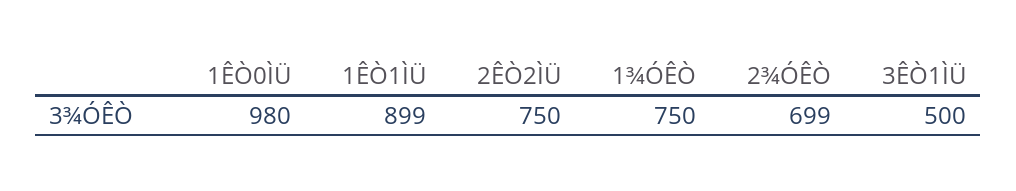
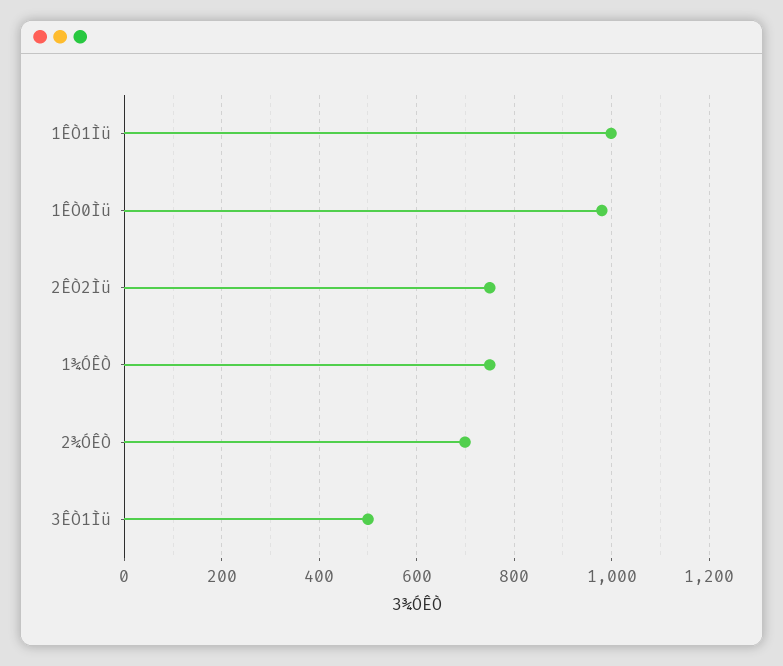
1ÊÒ1ÌÜ: 899 -> 1000

